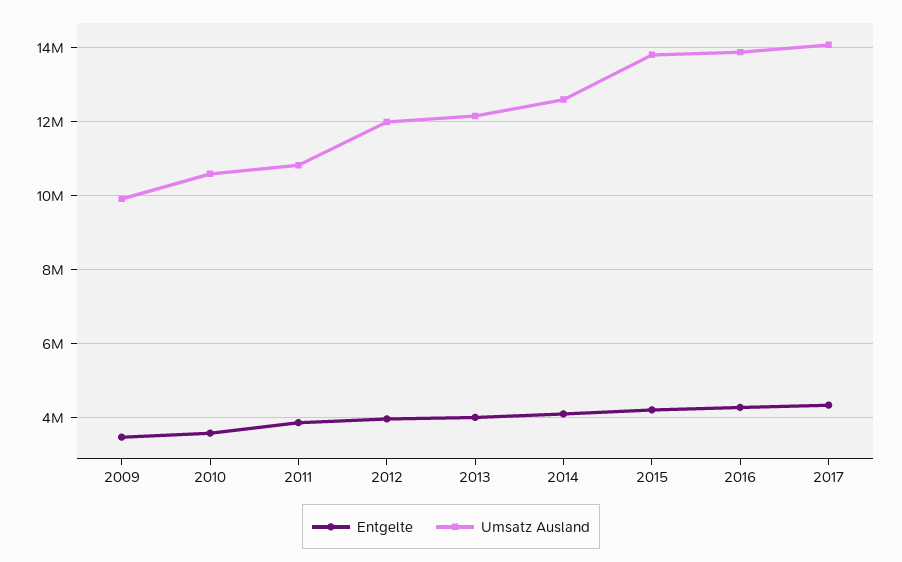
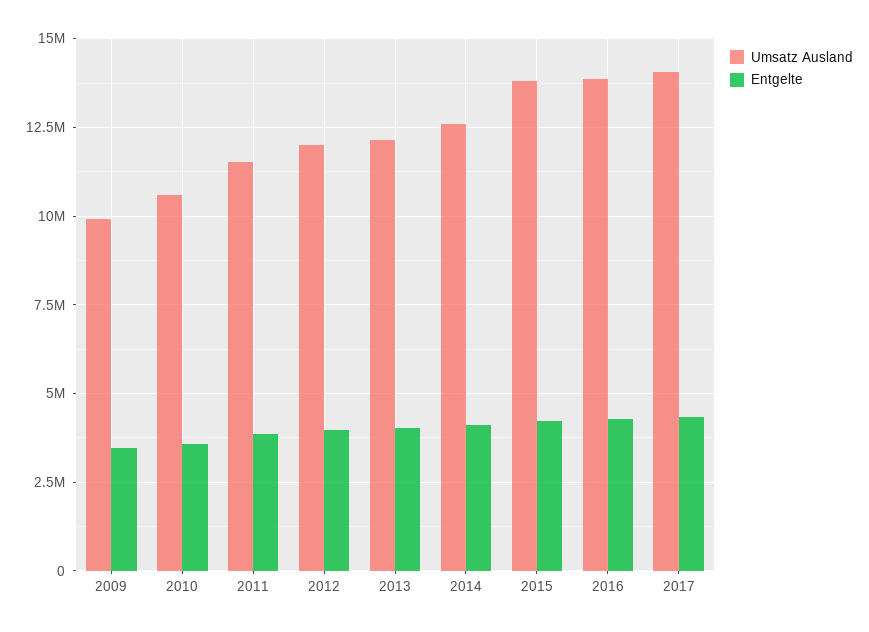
Umsatz Ausland, 2011: 10800000 -> 11500000

